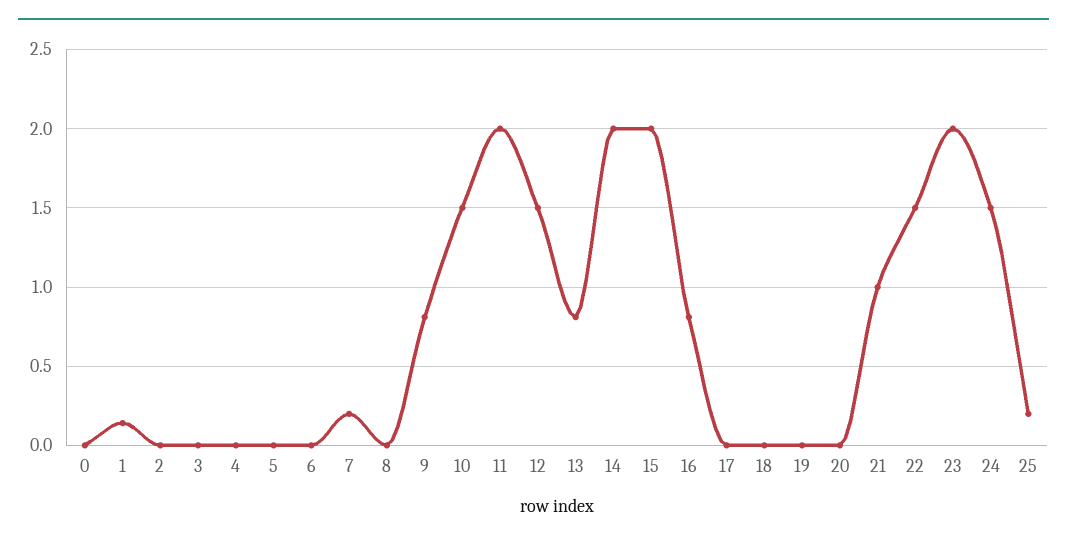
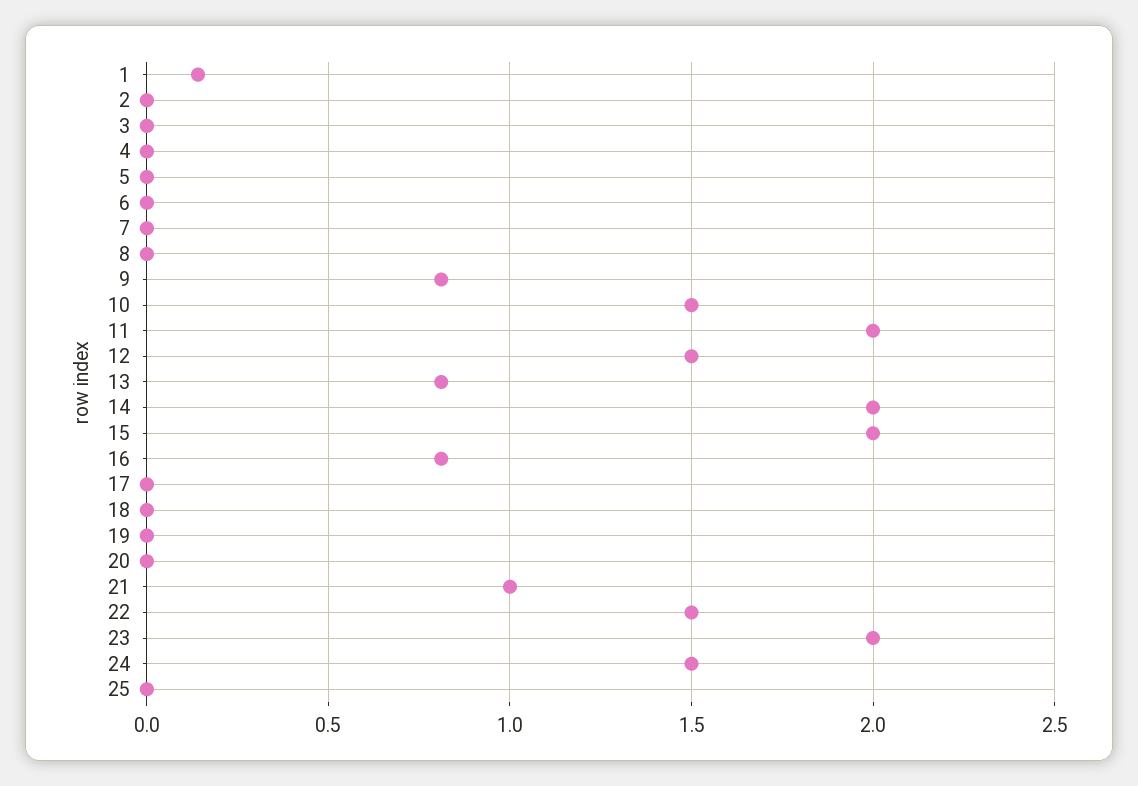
0: 0 -> none
7: 0.2 -> 0
25: 0.2 -> 0

